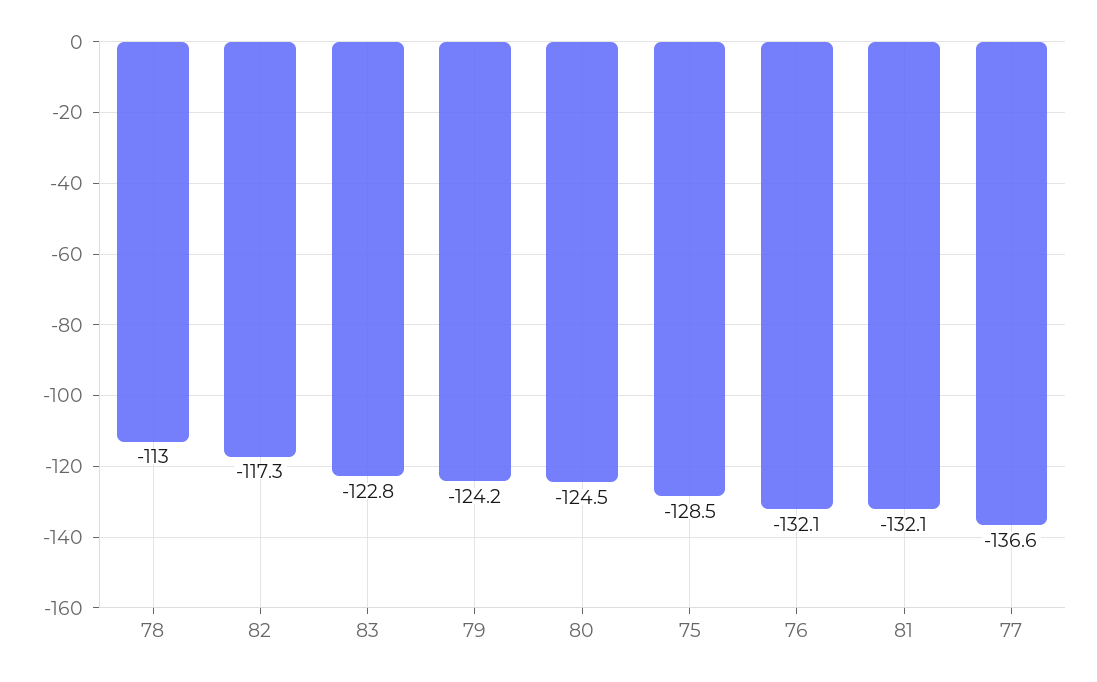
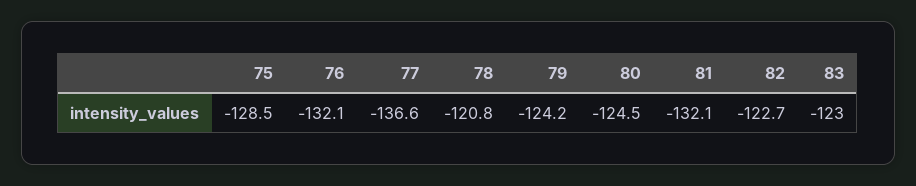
78: -113 -> -120.8
82: -117.3 -> -122.7
83: -122.8 -> -123

